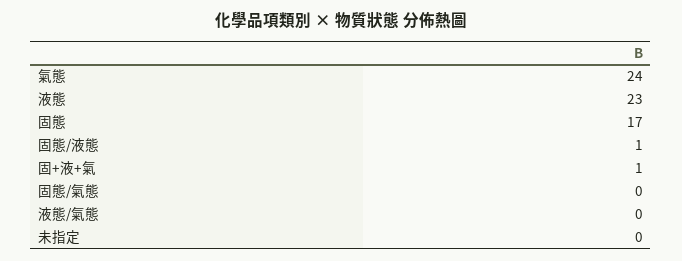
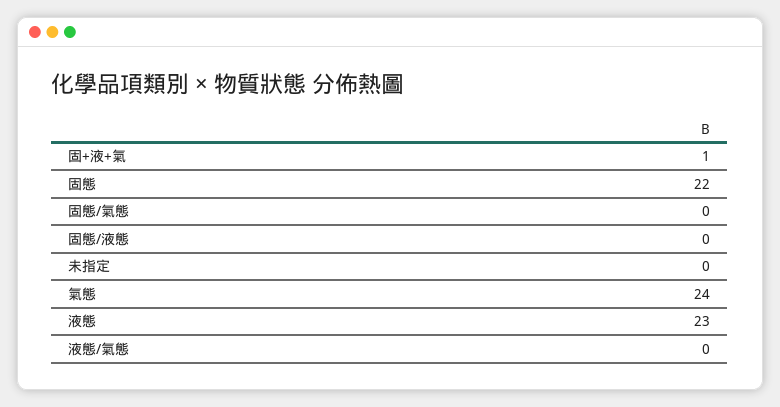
固態: 17 -> 22
固態/液態: 1 -> 0

